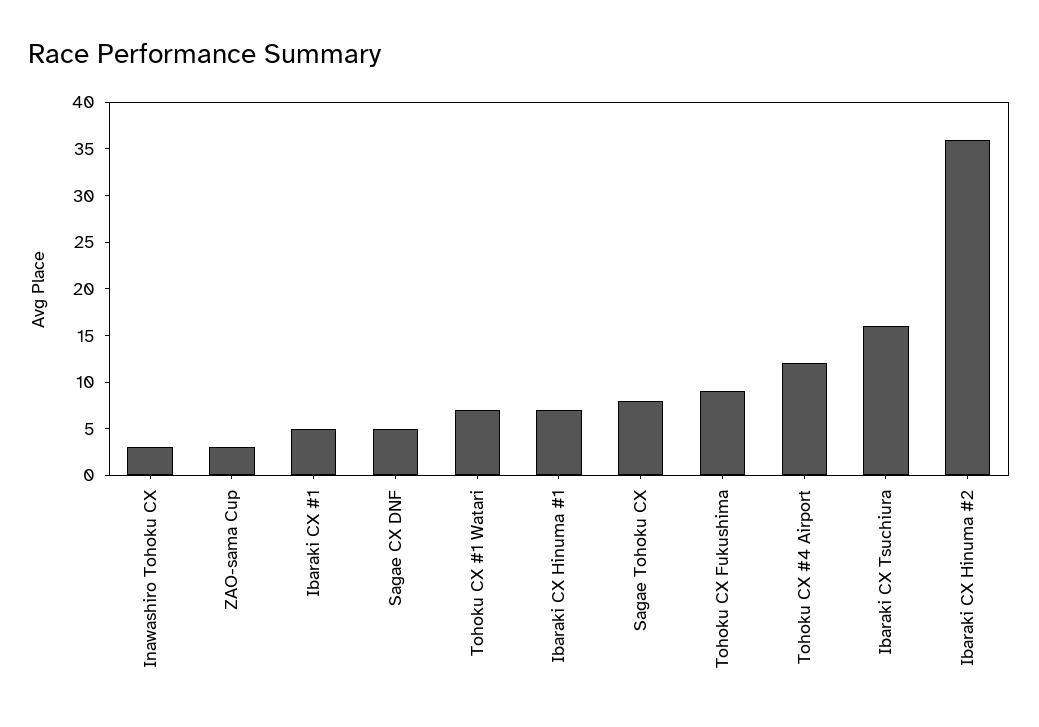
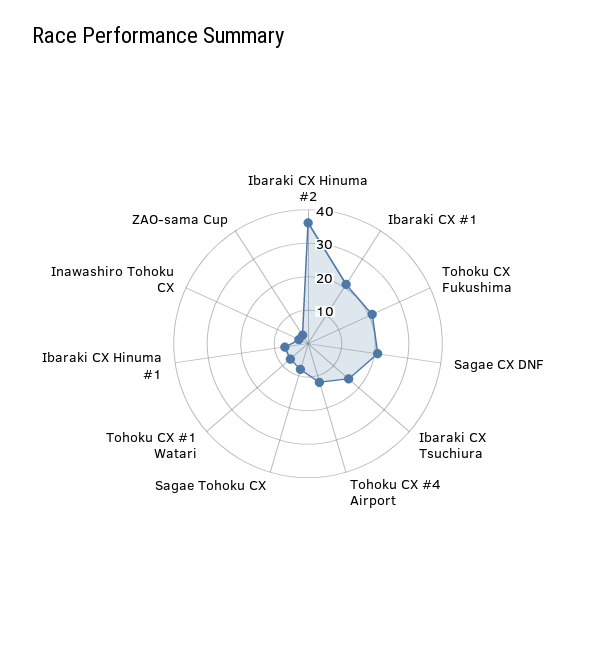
Ibaraki CX #1: 5 -> 20
Sagae CX DNF: 5 -> 20
Tohoku CX Fukushima: 9 -> 20

